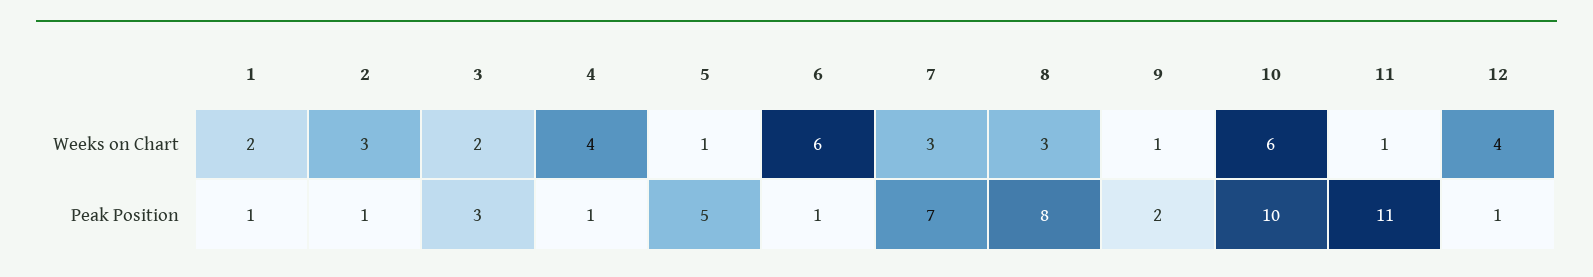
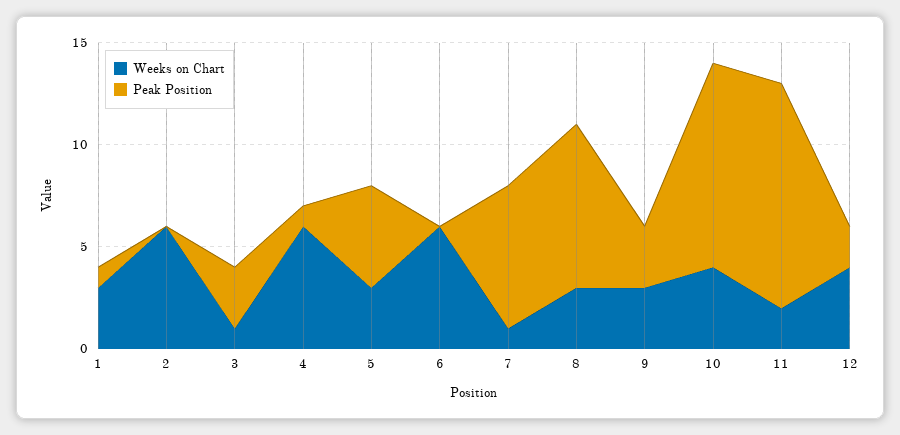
Weeks on Chart, 1: 2 -> 3
Weeks on Chart, 2: 3 -> 6
Weeks on Chart, 3: 2 -> 1
Weeks on Chart, 4: 4 -> 6
Weeks on Chart, 5: 1 -> 3
Weeks on Chart, 7: 3 -> 1
Weeks on Chart, 9: 1 -> 3
Weeks on Chart, 10: 6 -> 4
Weeks on Chart, 11: 1 -> 2
Peak Position, 2: 1 -> 0
Peak Position, 6: 1 -> 0
Peak Position, 9: 2 -> 3
Peak Position, 12: 1 -> 2

